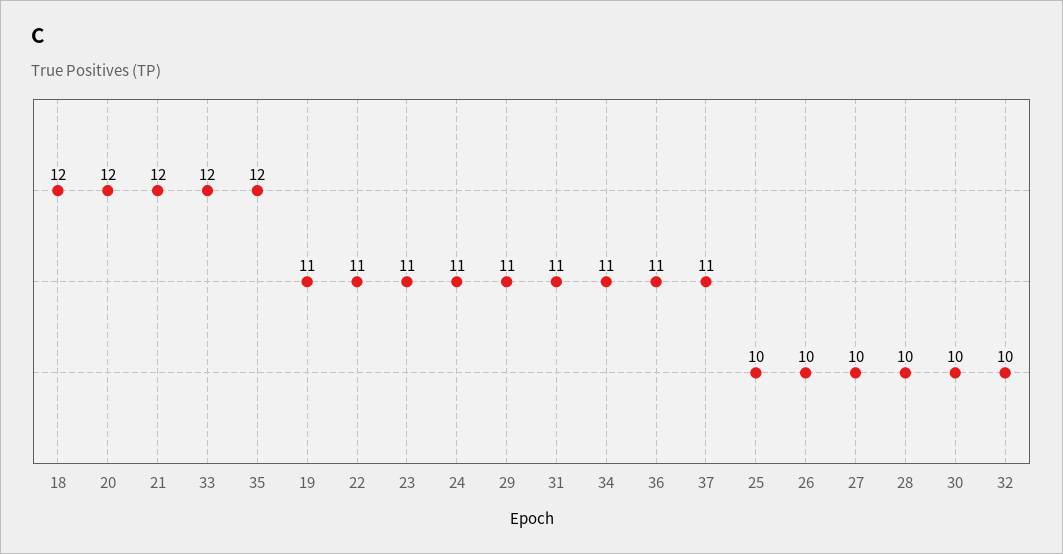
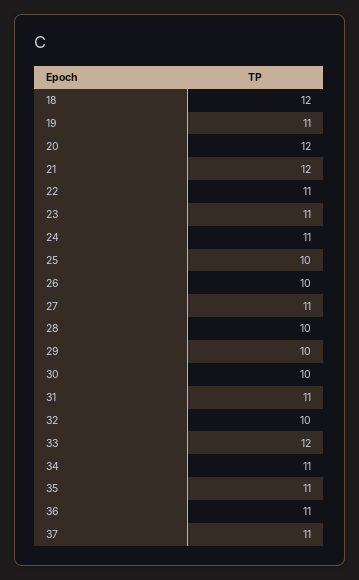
35: 12 -> 11
29: 11 -> 10
27: 10 -> 11

